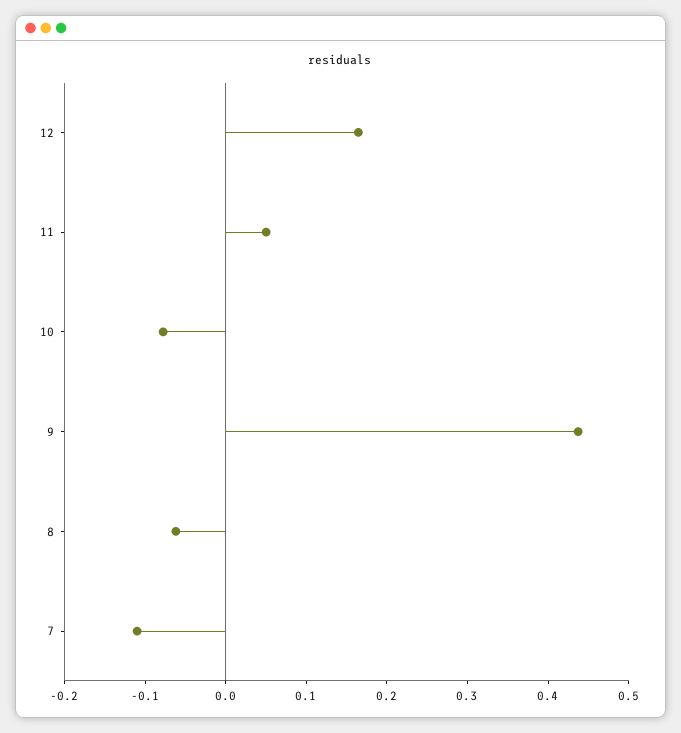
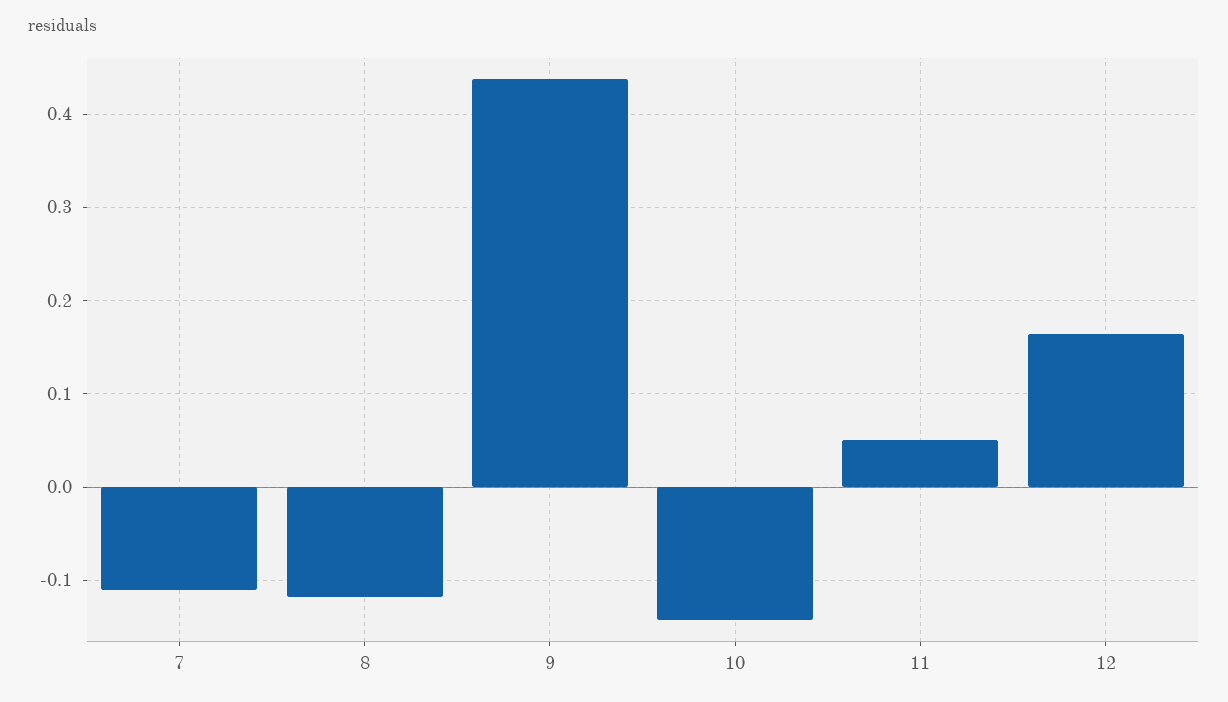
10: -0.08 -> -0.14
8: -0.06 -> -0.12

